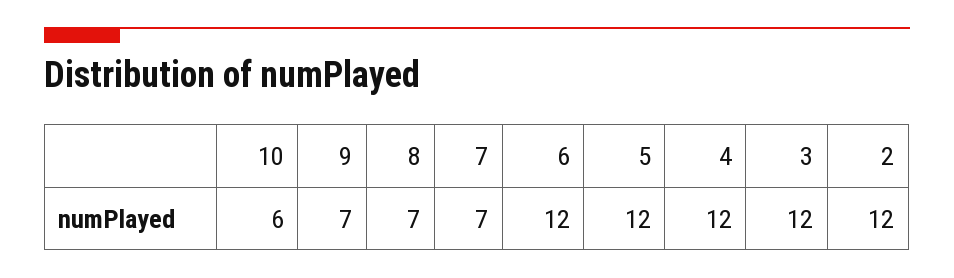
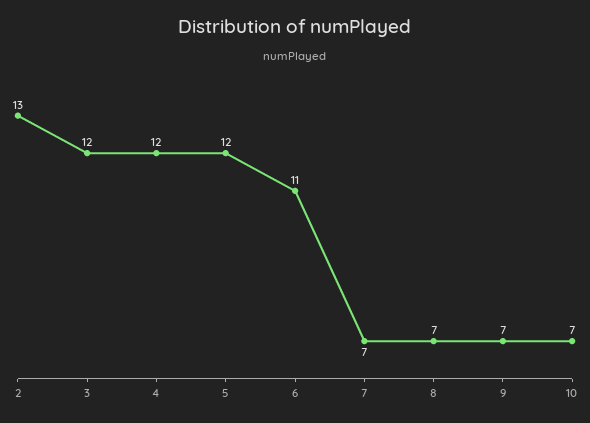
10: 6 -> 7
6: 12 -> 11
2: 12 -> 13

